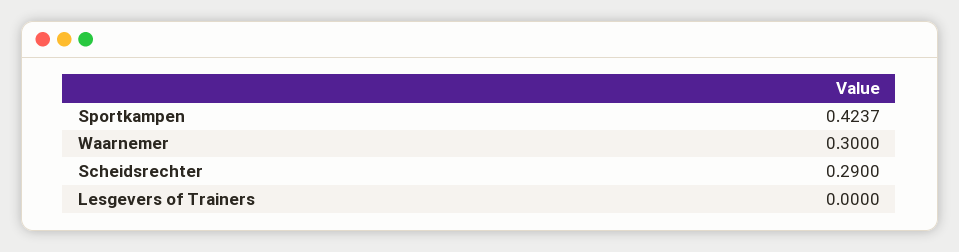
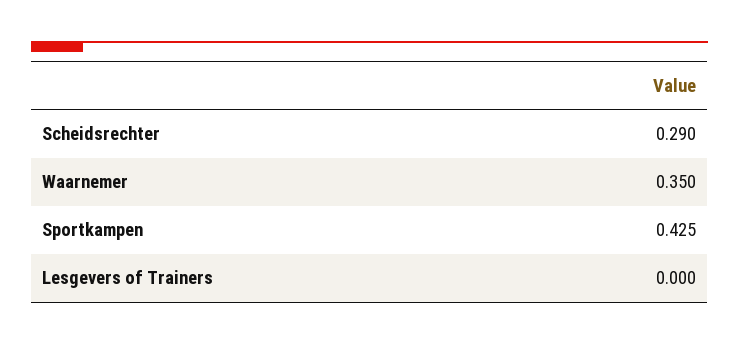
Sportkampen: 0.4237 -> 0.425
Waarnemer: 0.3 -> 0.35

